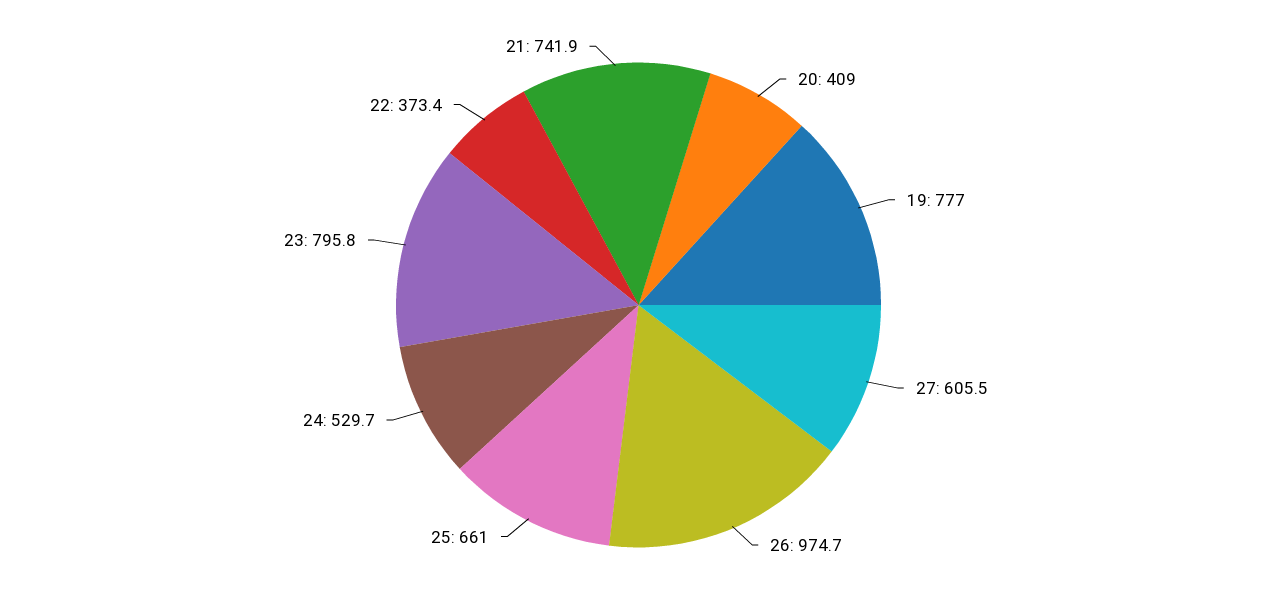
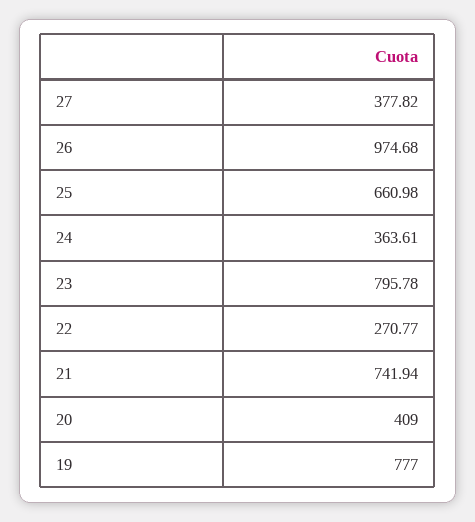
27: 605.5 -> 377.82
24: 529.7 -> 363.61
22: 373.4 -> 270.77

